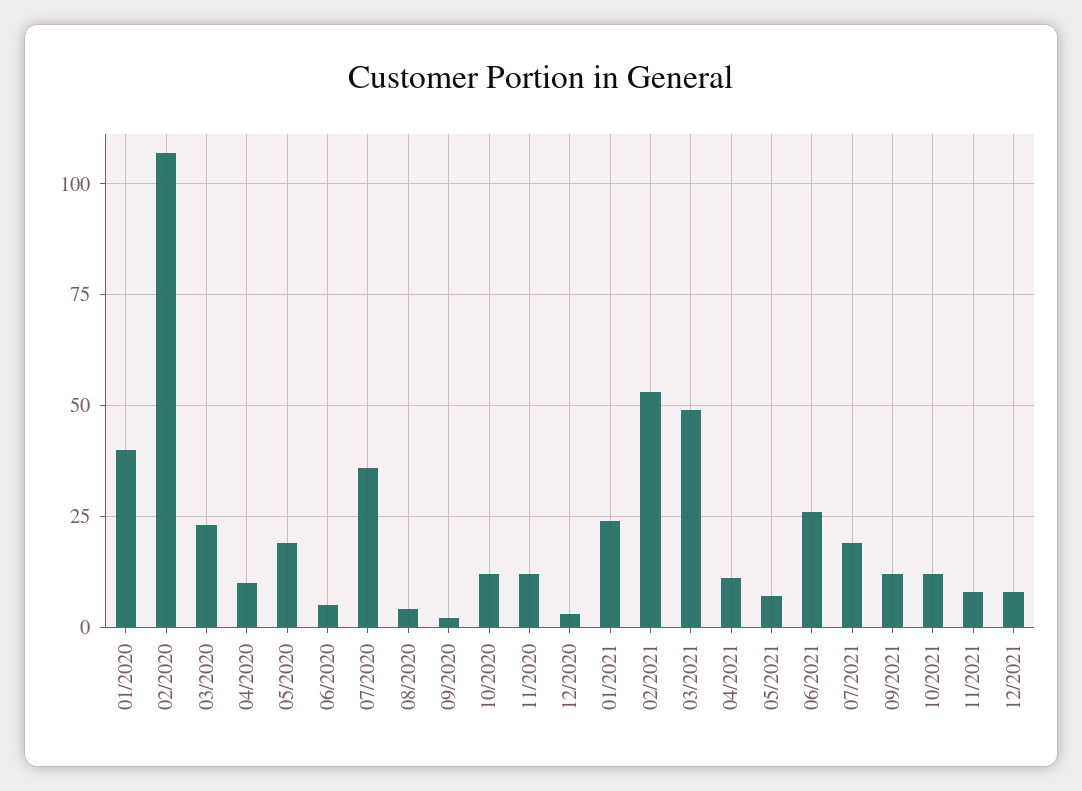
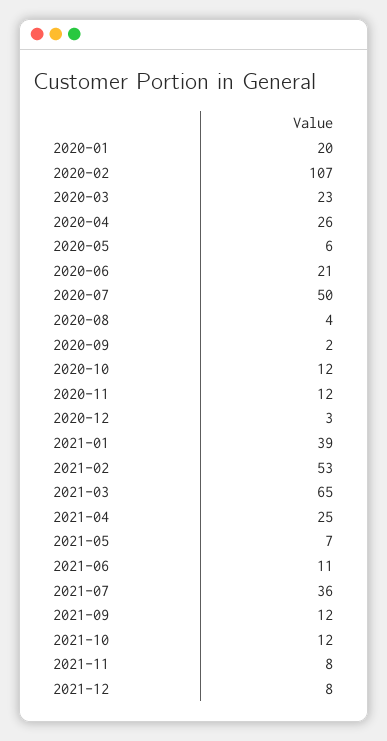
01/2020: 40 -> 20
04/2020: 10 -> 26
05/2020: 20 -> 6
06/2020: 5 -> 21
07/2020: 35 -> 50
01/2021: 25 -> 39
03/2021: 50 -> 65
04/2021: 10 -> 25
06/2021: 25 -> 11
07/2021: 20 -> 36

